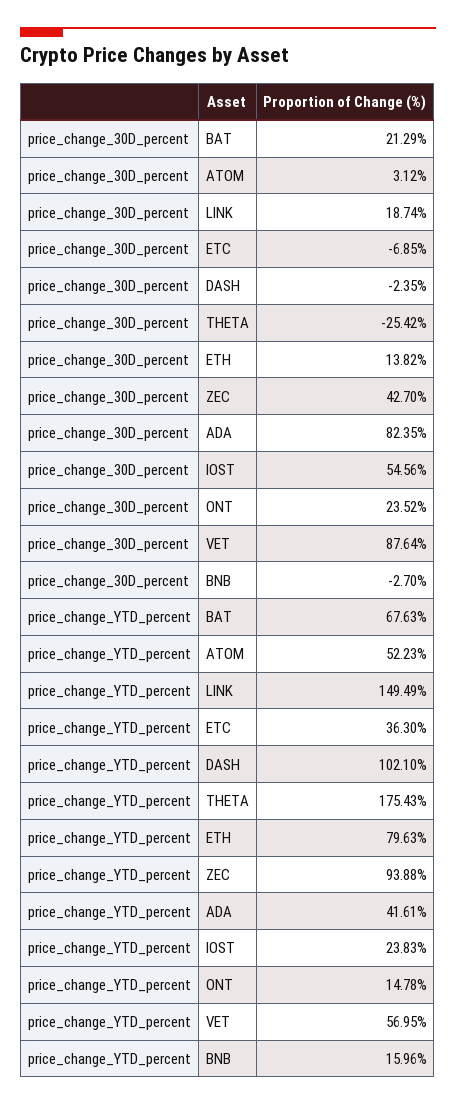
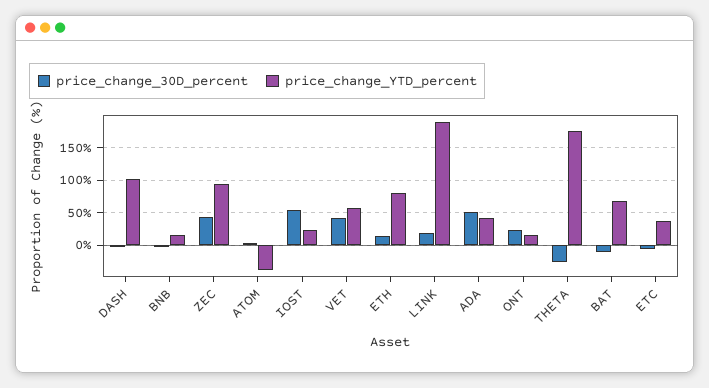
price_change_30D_percent, BAT: 21.29 -> -10
price_change_30D_percent, ADA: 82.35 -> 50
price_change_30D_percent, VET: 87.64 -> 40
price_change_YTD_percent, ATOM: 52.23 -> -40
price_change_YTD_percent, LINK: 149.49 -> 190

